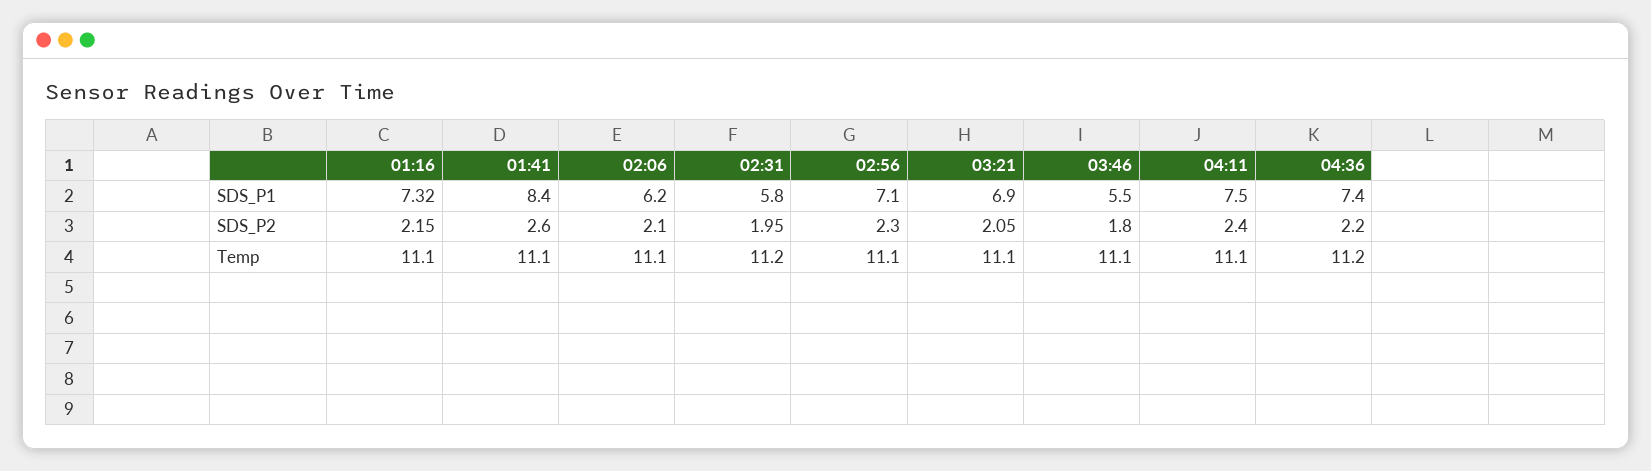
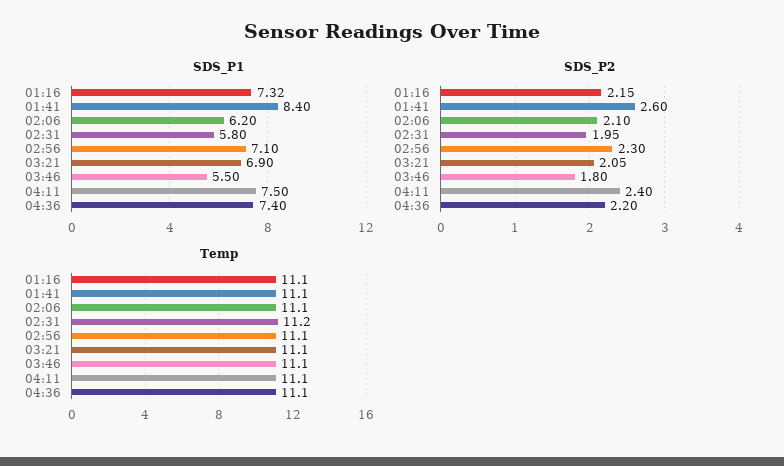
Temp, 04:36: 11.2 -> 11.1

